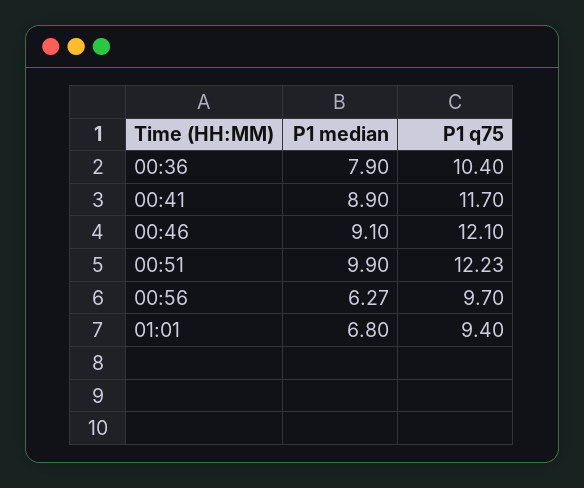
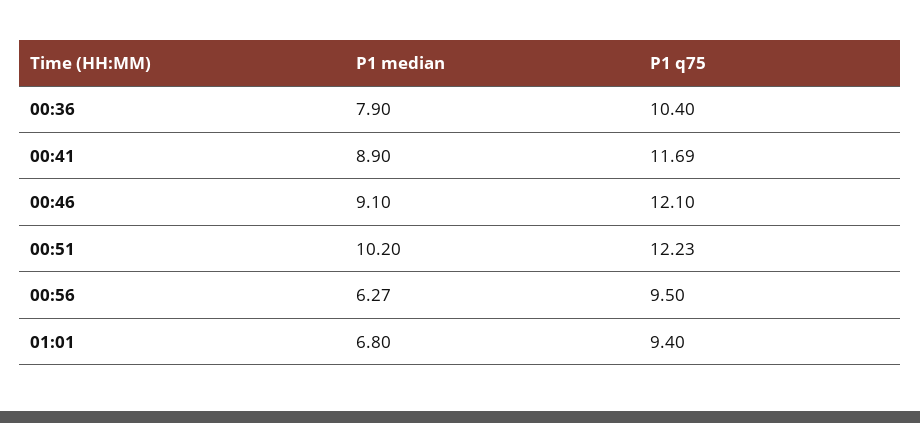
P1 q75, 00:41: 11.7 -> 11.69
P1 median, 00:51: 9.9 -> 10.2
P1 q75, 00:56: 9.7 -> 9.5

